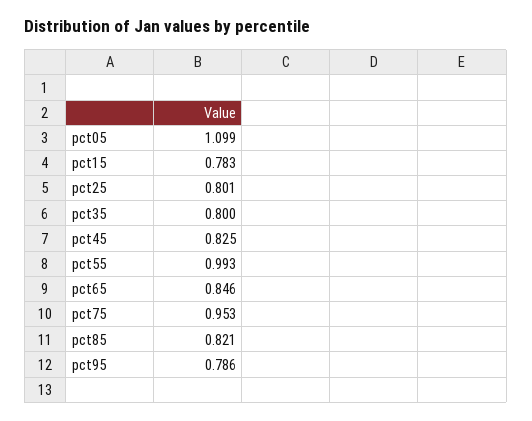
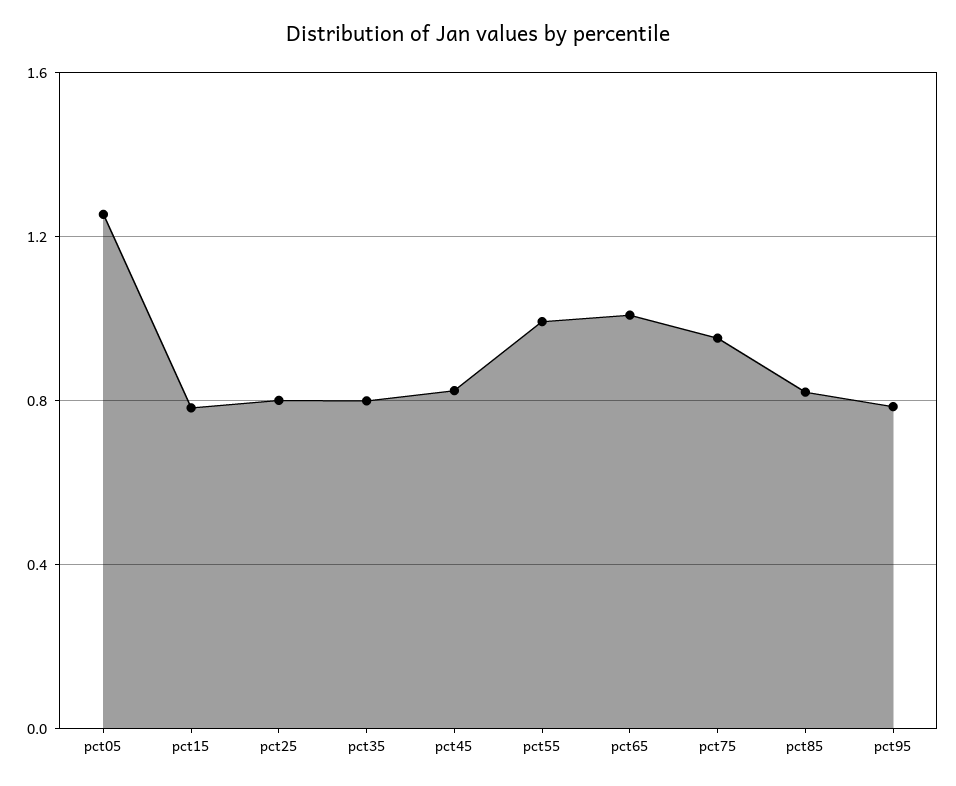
pct05: 1.099 -> 1.25
pct65: 0.846 -> 1

